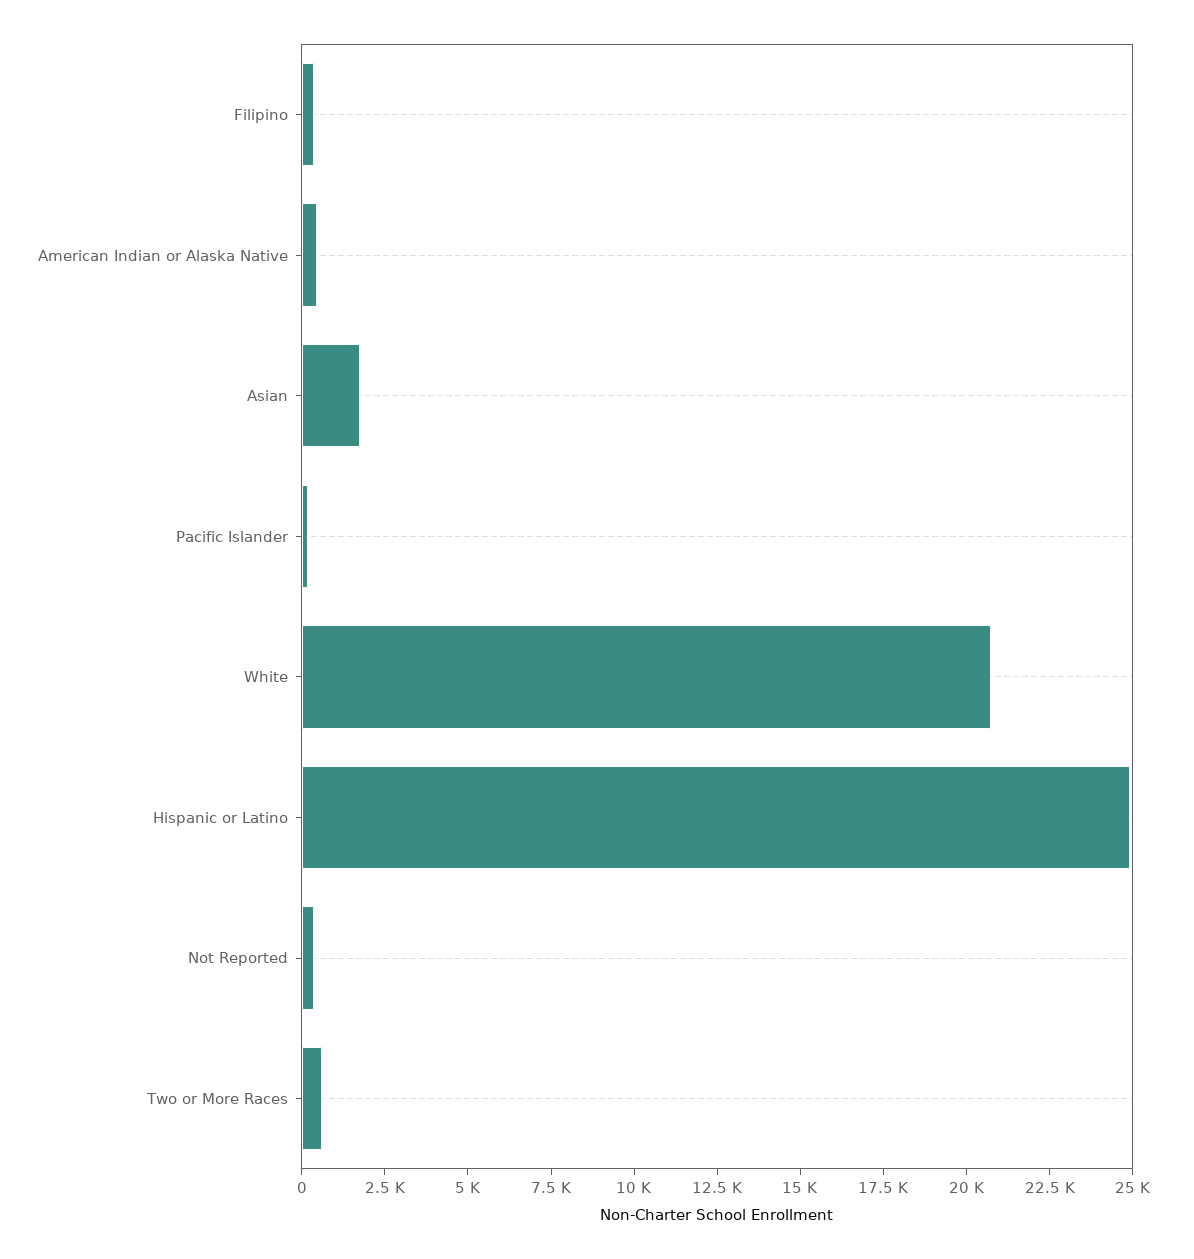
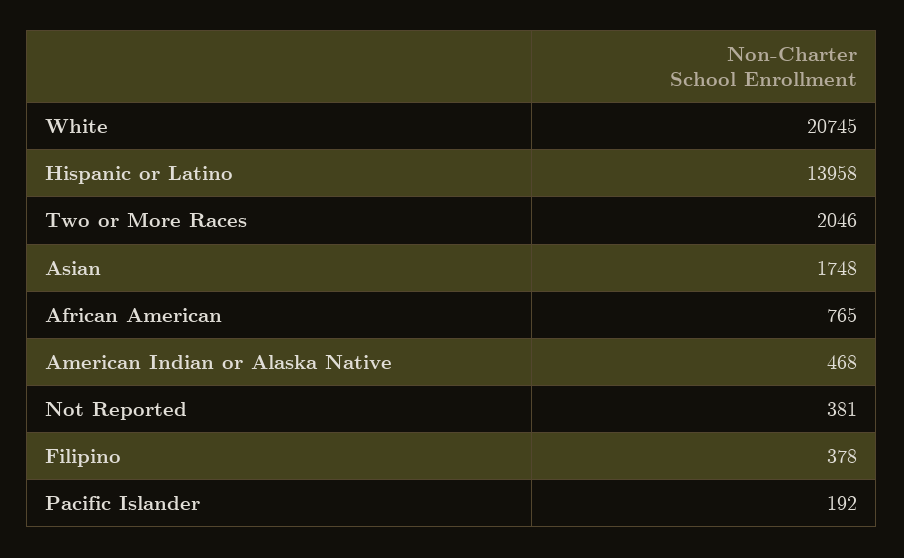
Hispanic or Latino: 25000 -> 13958
Two or More Races: 500 -> 2046
African American: none -> 765

